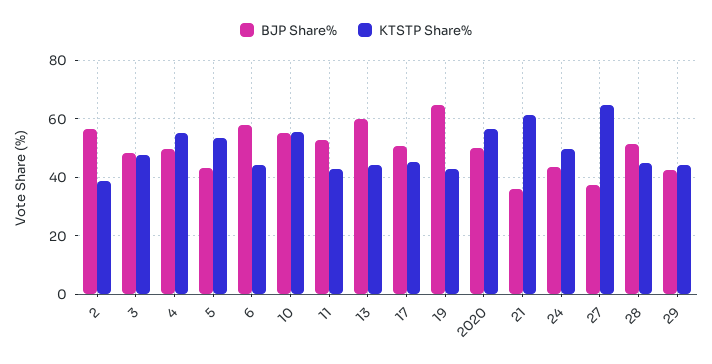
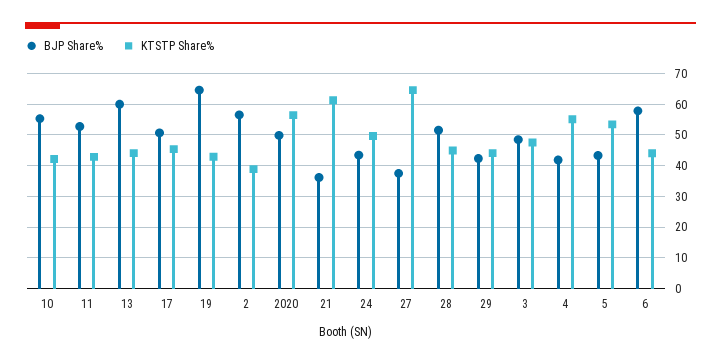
BJP Share%, 4: 50 -> 42
KTSTP Share%, 10: 55 -> 42

